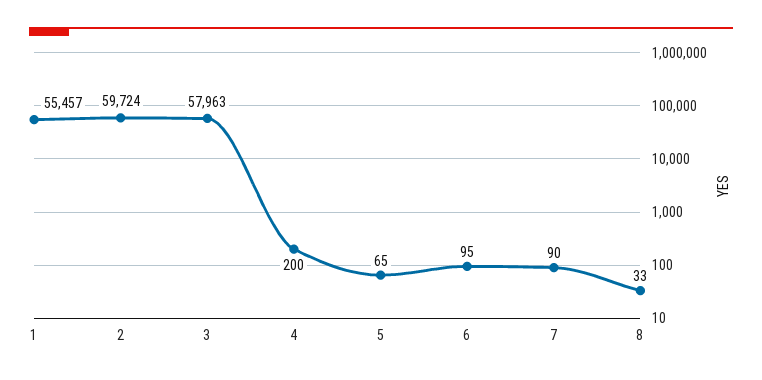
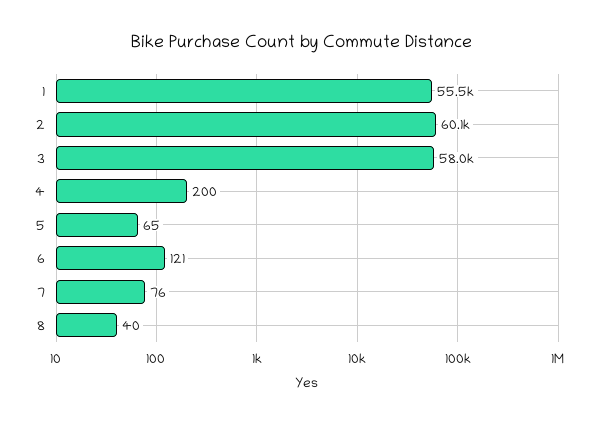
2: 59724 -> 60100
6: 95 -> 121
7: 90 -> 76
8: 33 -> 40

